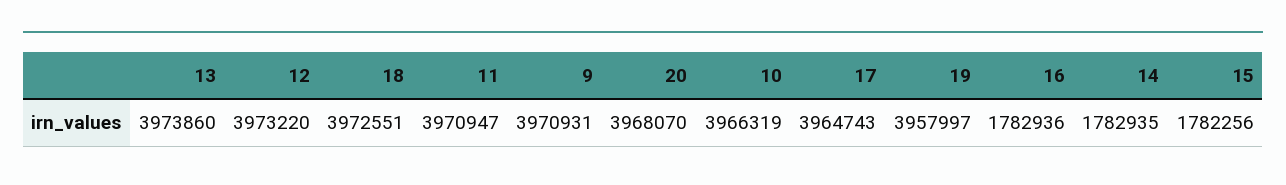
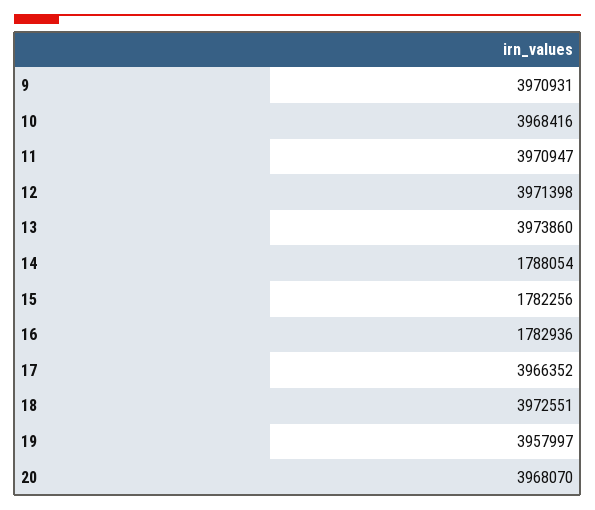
12: 3973220 -> 3971398
10: 3966319 -> 3968416
17: 3964743 -> 3966352
14: 1782935 -> 1788054

